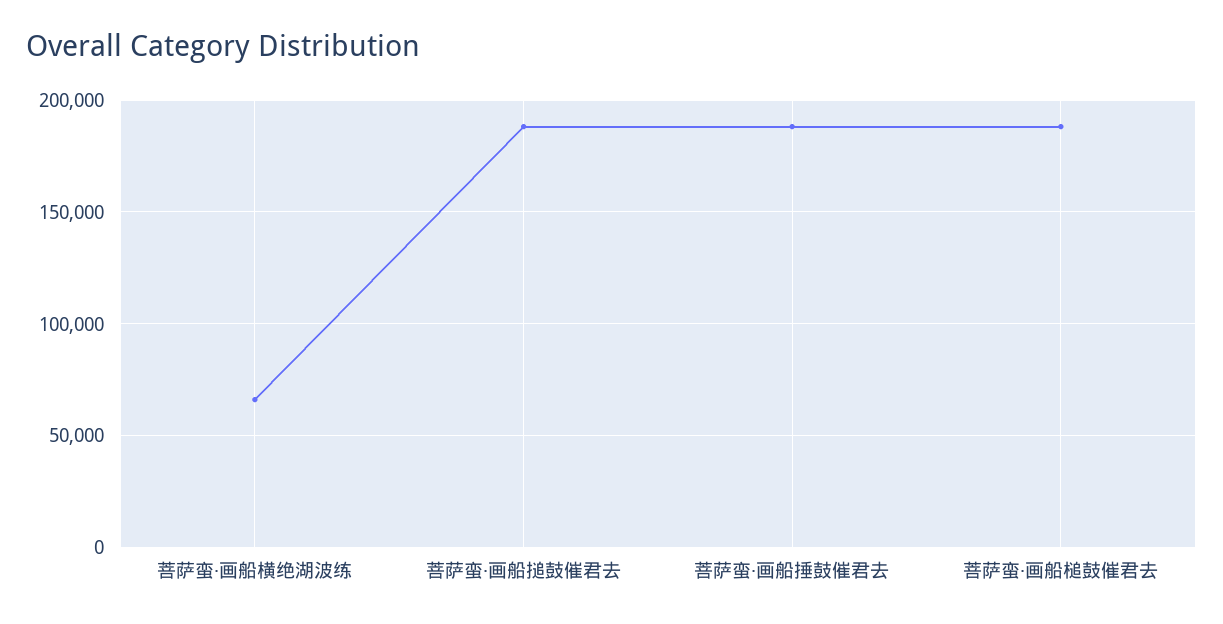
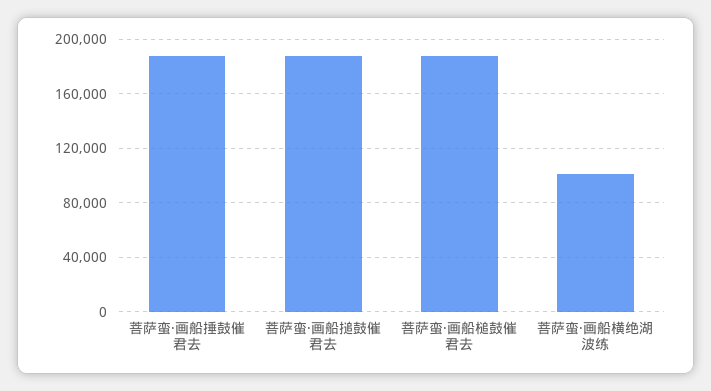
菩萨蛮·画船横绝湖波练: 65000 -> 100000

